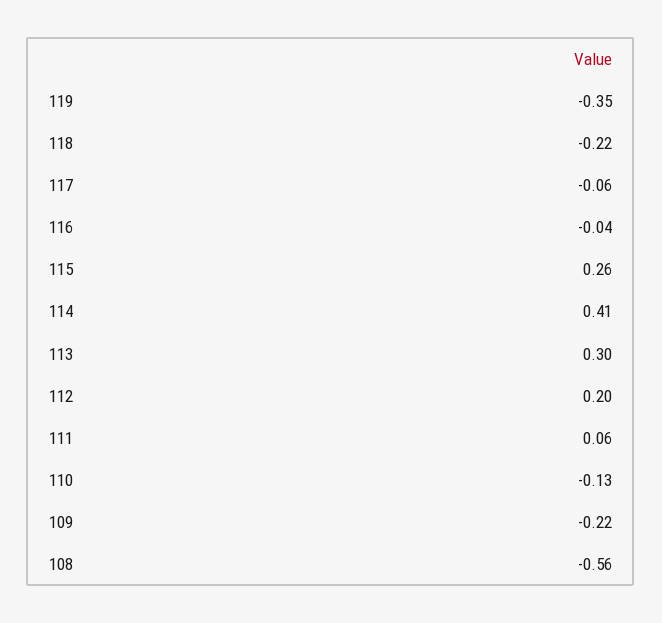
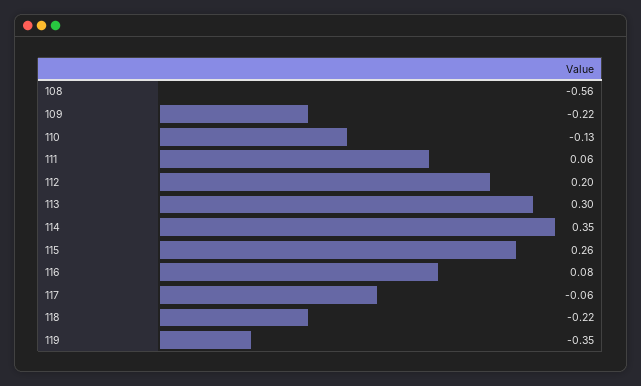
116: -0.04 -> 0.08
114: 0.41 -> 0.35

